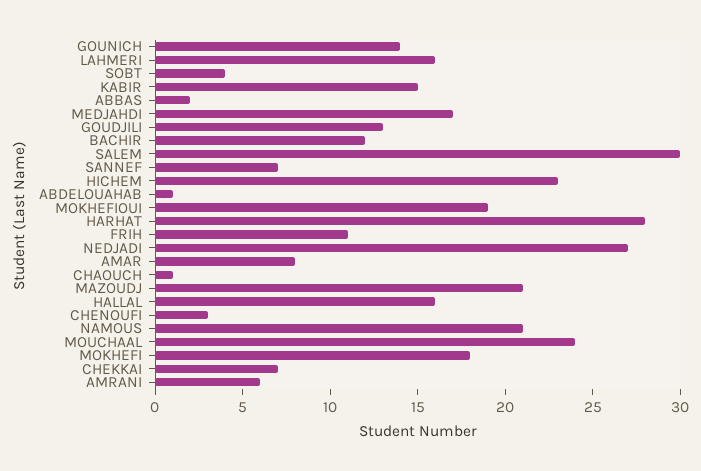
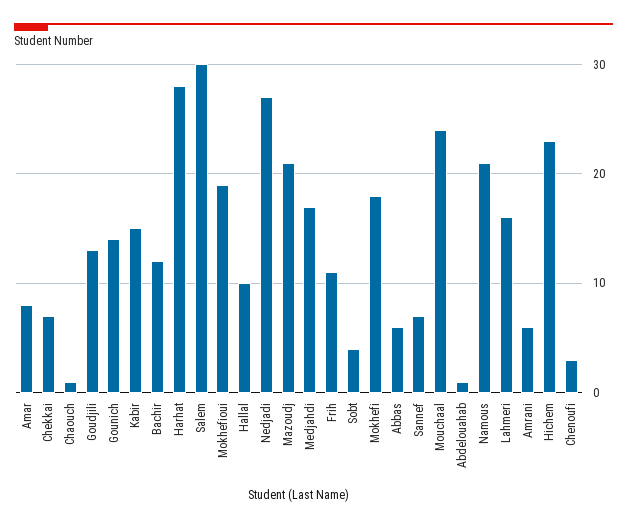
ABBAS: 2 -> 6
HALLAL: 16 -> 10

